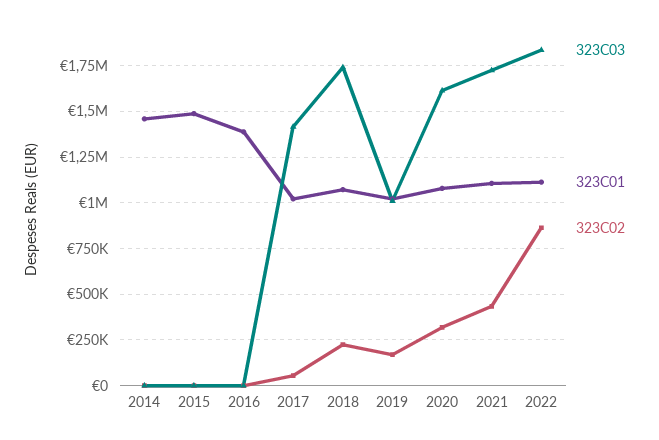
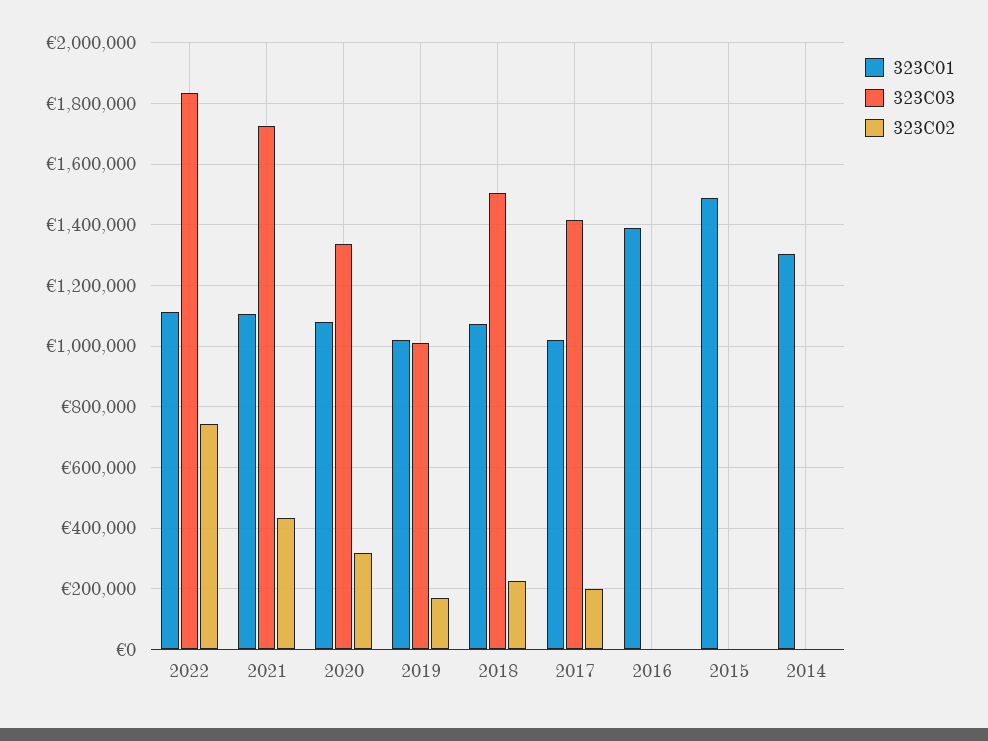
323C01, 2014: 1450000 -> 1300000
323C02, 2017: 50000 -> 200000
323C03, 2018: 1750000 -> 1500000
323C03, 2020: 1600000 -> 1340000
323C02, 2022: 850000 -> 740000

